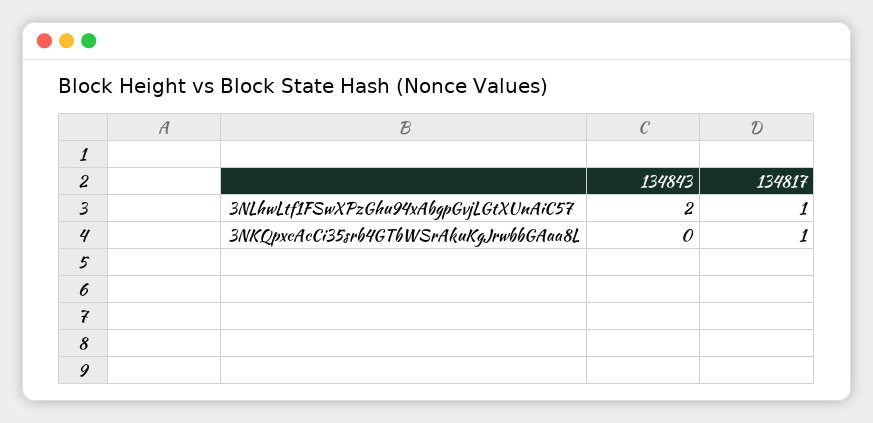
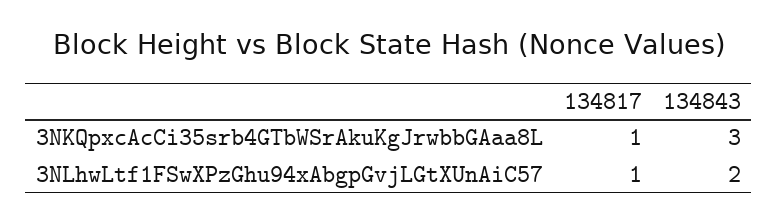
134843, 3NKQpxcAcCi35srb4GTbWSrAkuKgJrwbbGAaa8L: 0 -> 3

